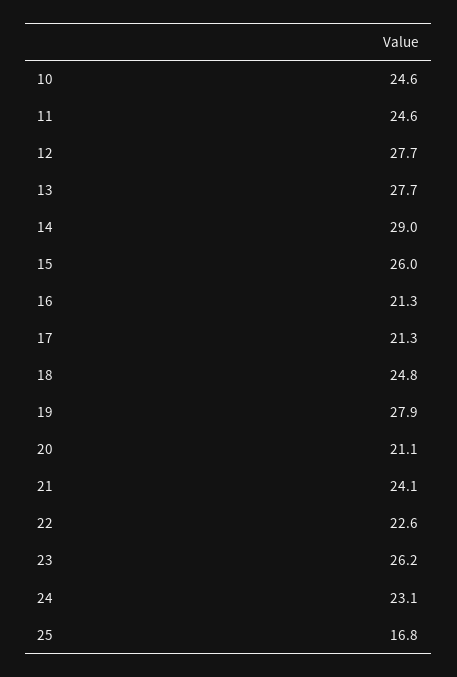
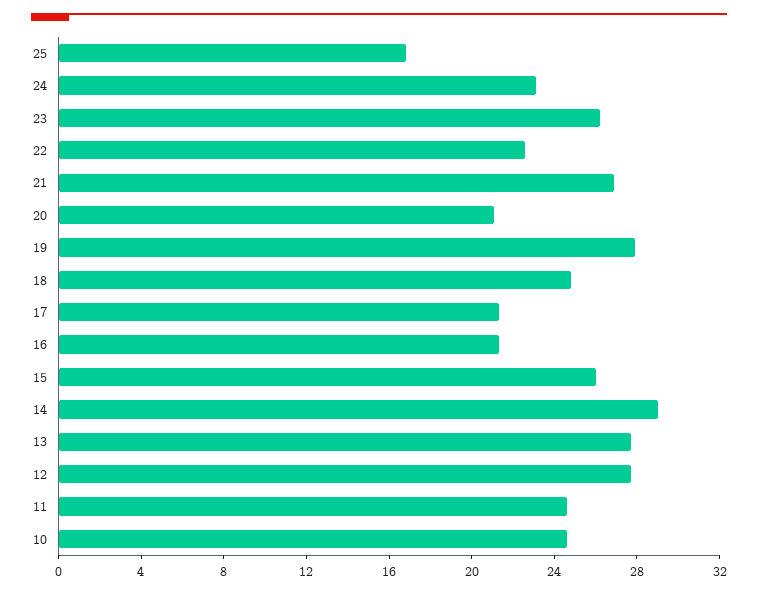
21: 24.1 -> 27

